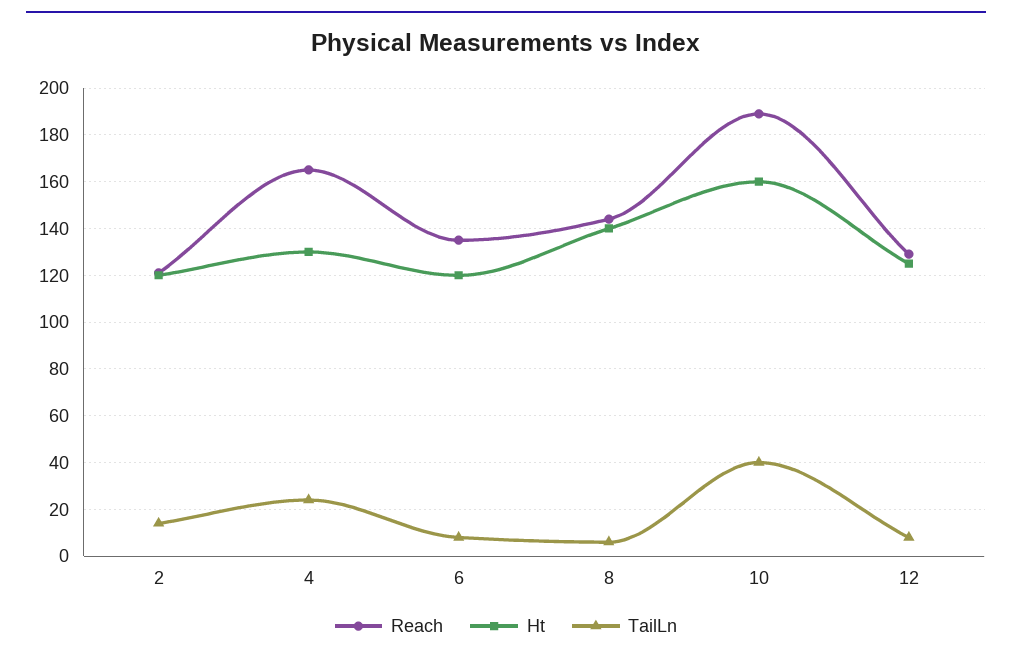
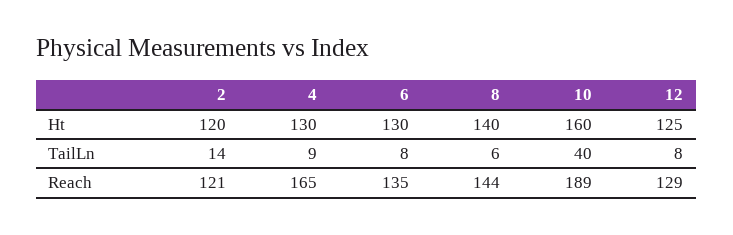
TailLn, 4: 25 -> 9
Ht, 6: 120 -> 130

